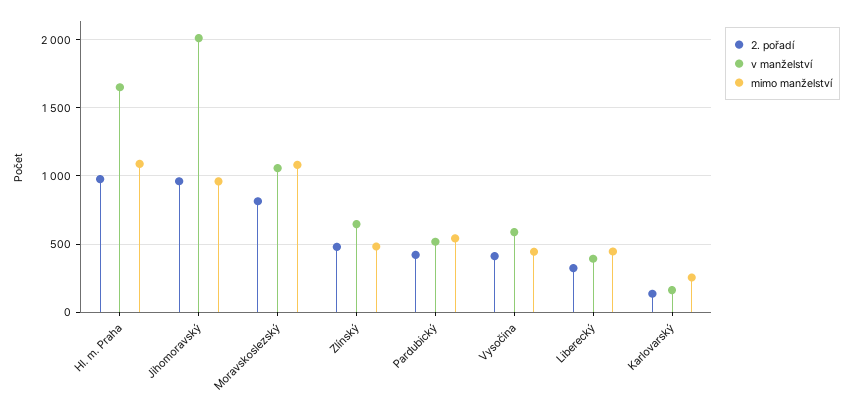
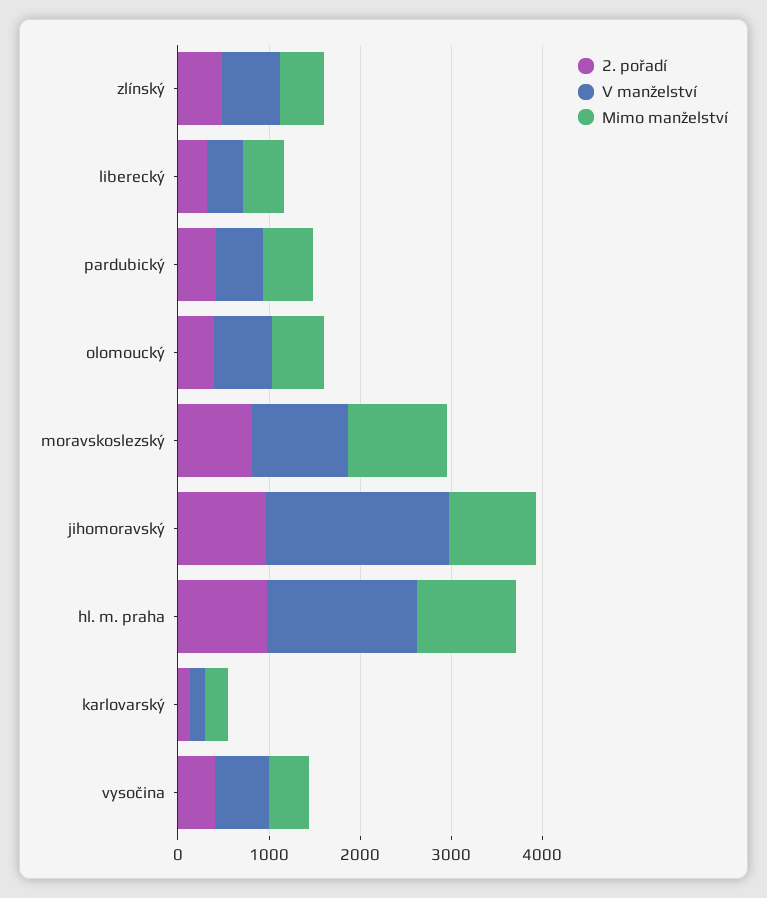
2. pořadí, olomoucký: none -> 400
v manželství, olomoucký: none -> 600
mimo manželství, olomoucký: none -> 600

